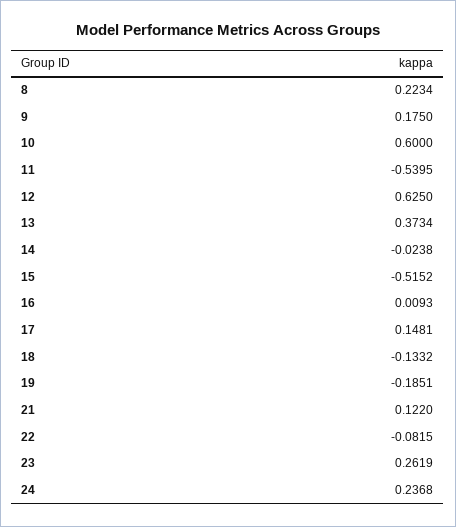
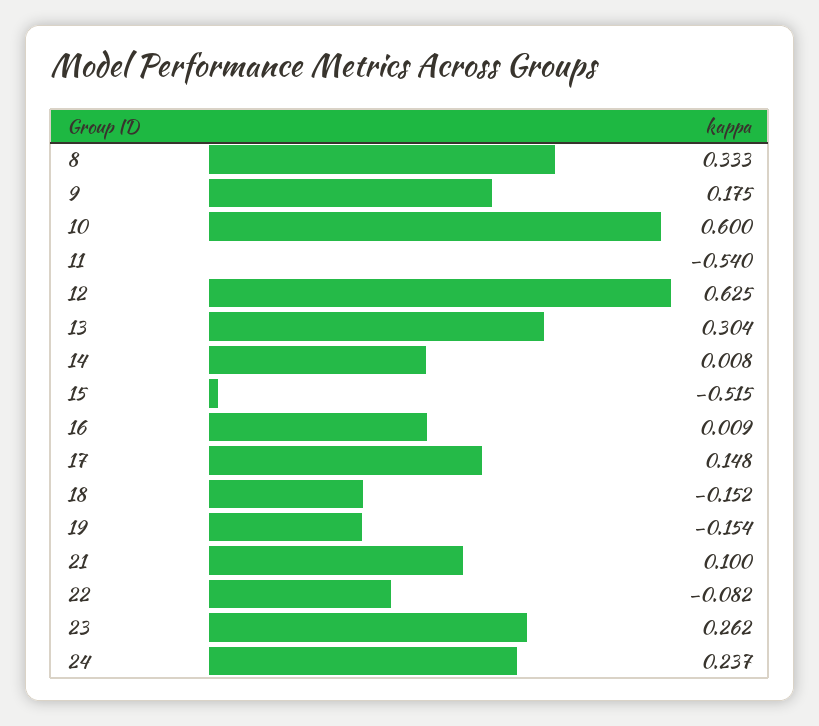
8: 0.2234 -> 0.333
13: 0.3734 -> 0.304
14: -0.0238 -> 0.008
18: -0.1332 -> -0.152
19: -0.1851 -> -0.154
21: 0.122 -> 0.1

